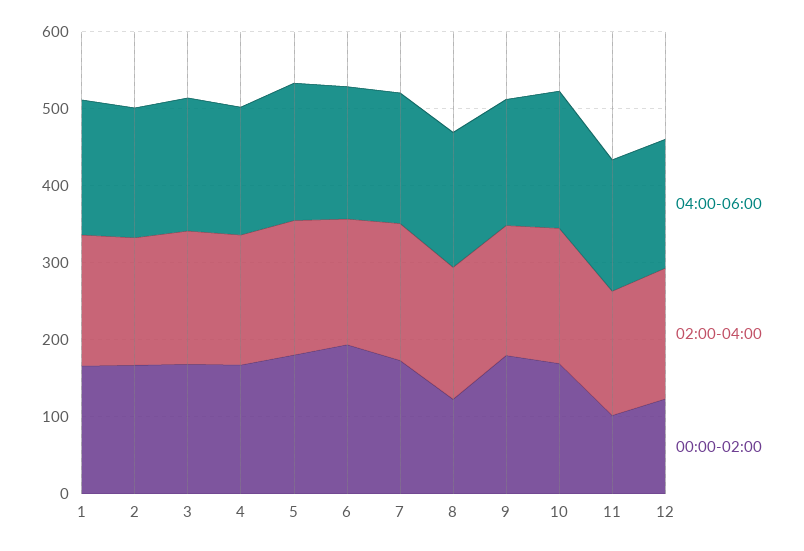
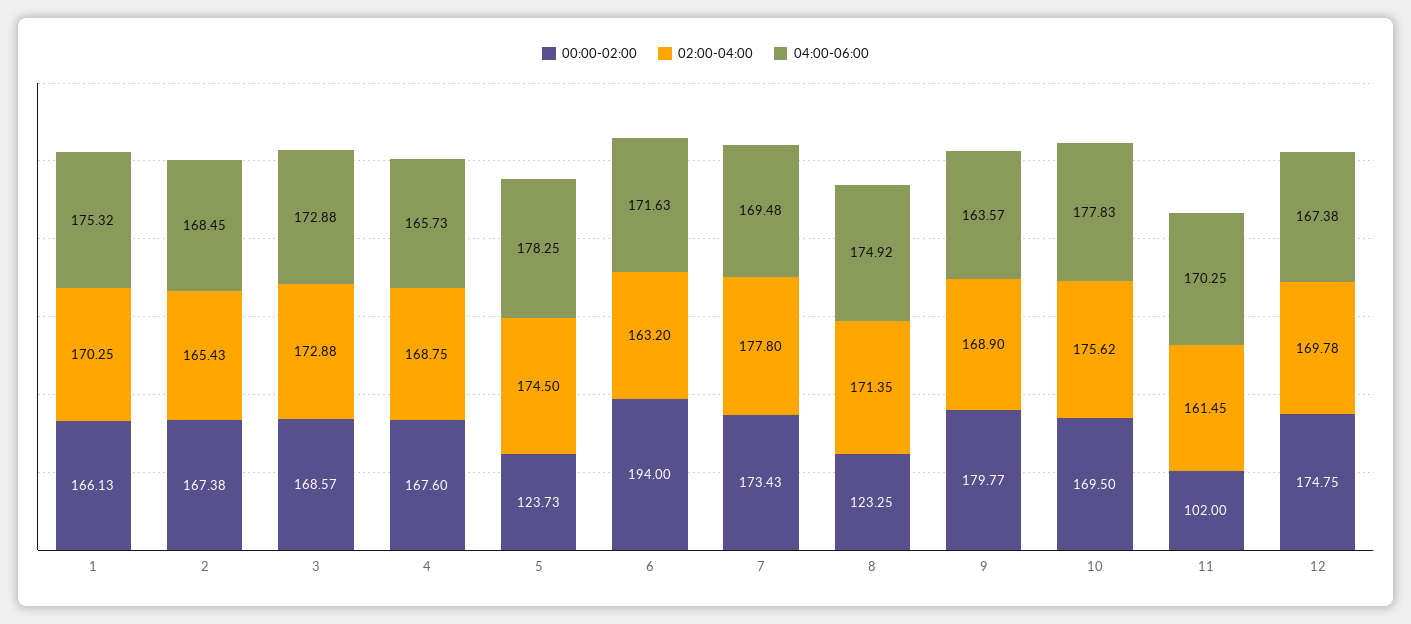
00:00-02:00, 5: 180 -> 123.73
00:00-02:00, 12: 120 -> 174.75

